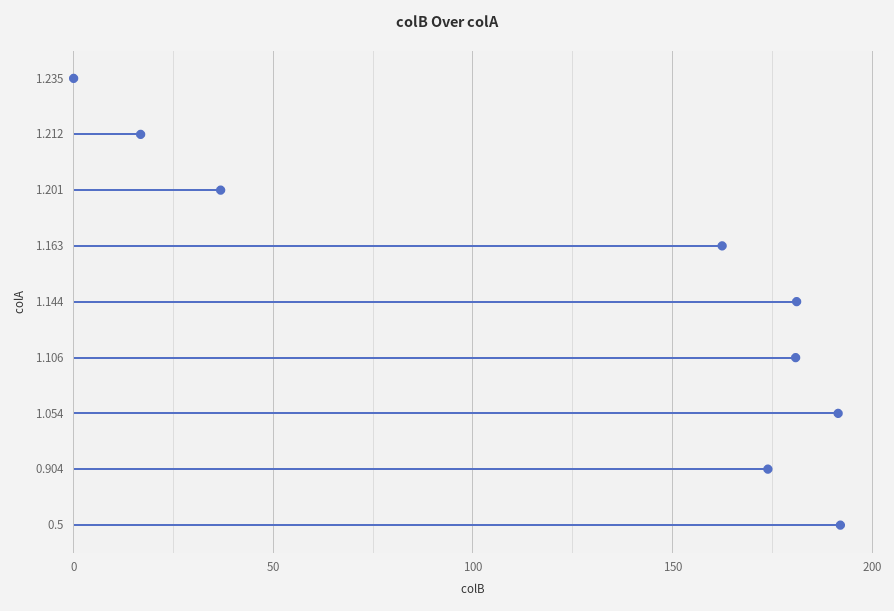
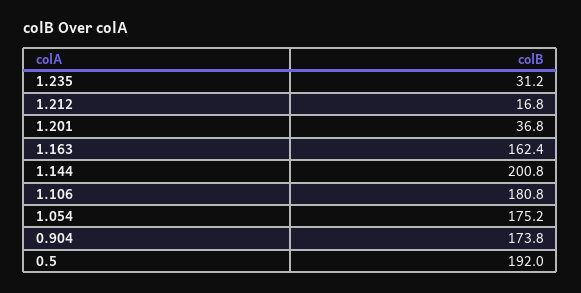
1.235: 0 -> 31.2
1.144: 180 -> 200.8
1.054: 190 -> 175.2

